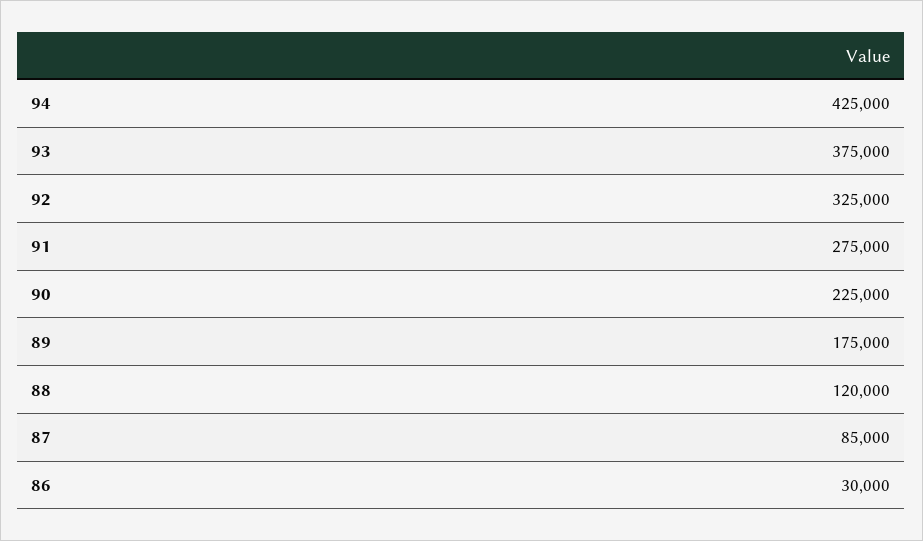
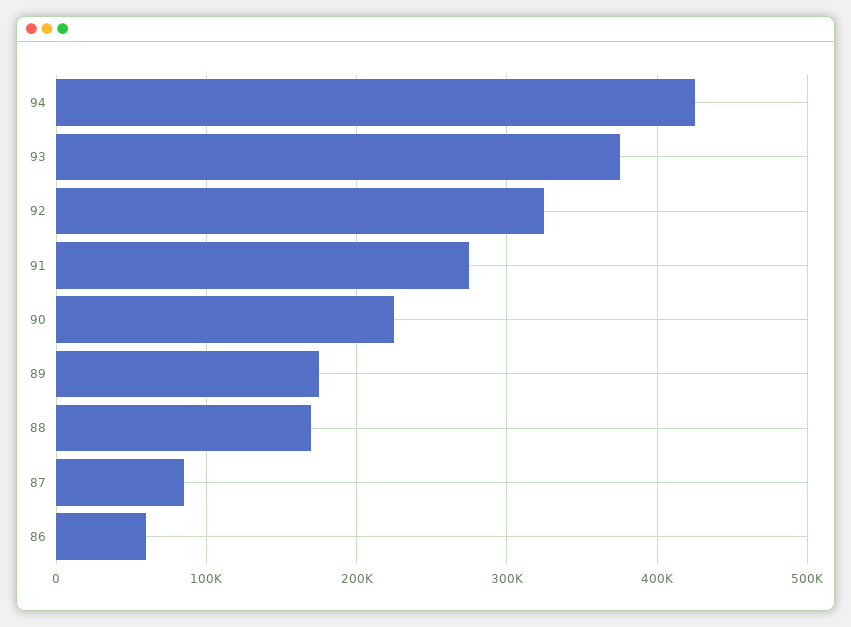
88: 120000 -> 170000
86: 30000 -> 60000

